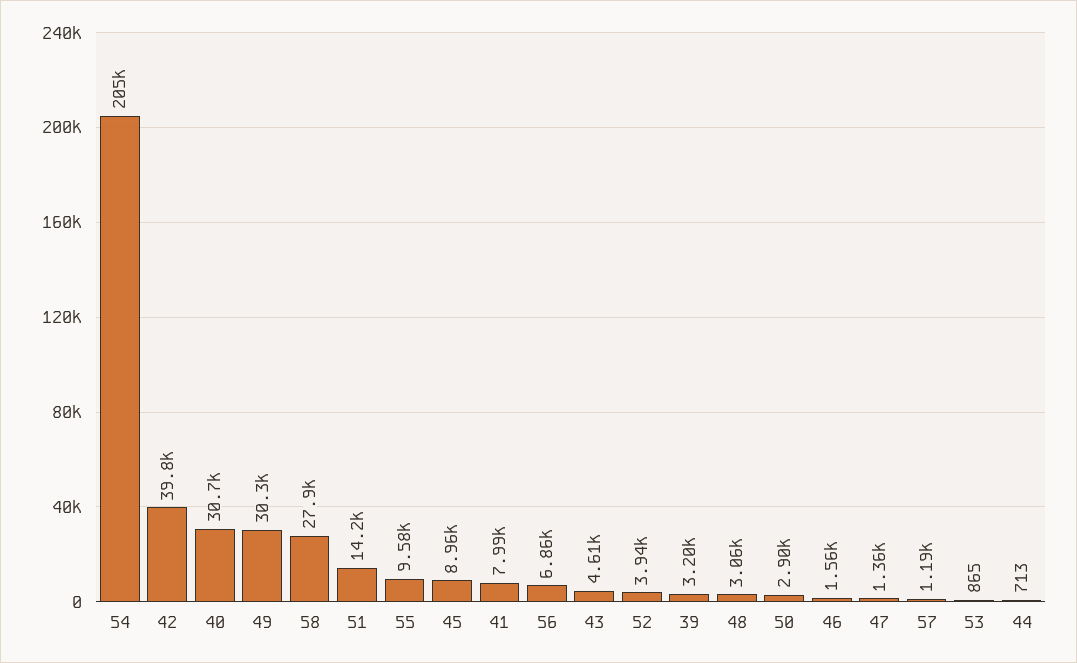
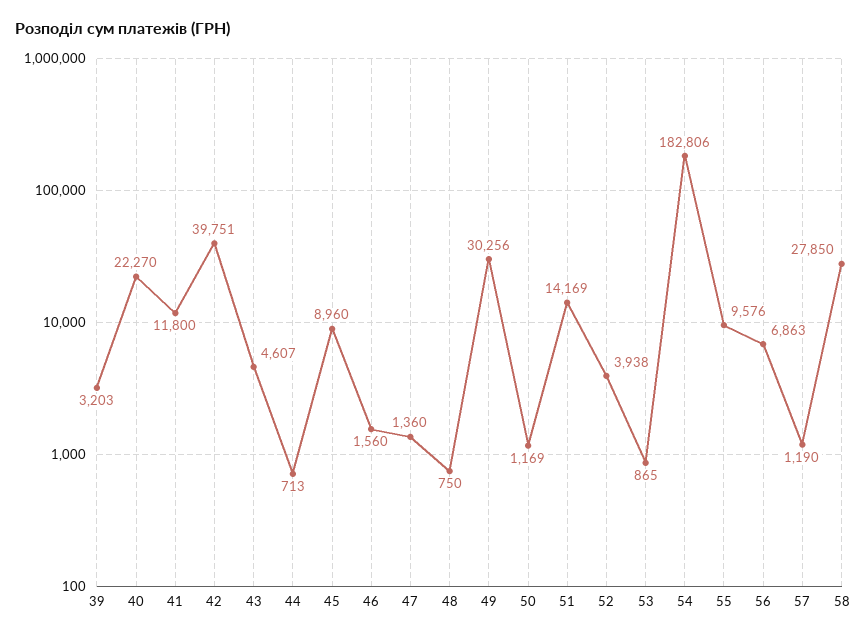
54: 205000 -> 182806
40: 30700 -> 22270
41: 7990 -> 11800
48: 3060 -> 750
50: 2900 -> 1169

